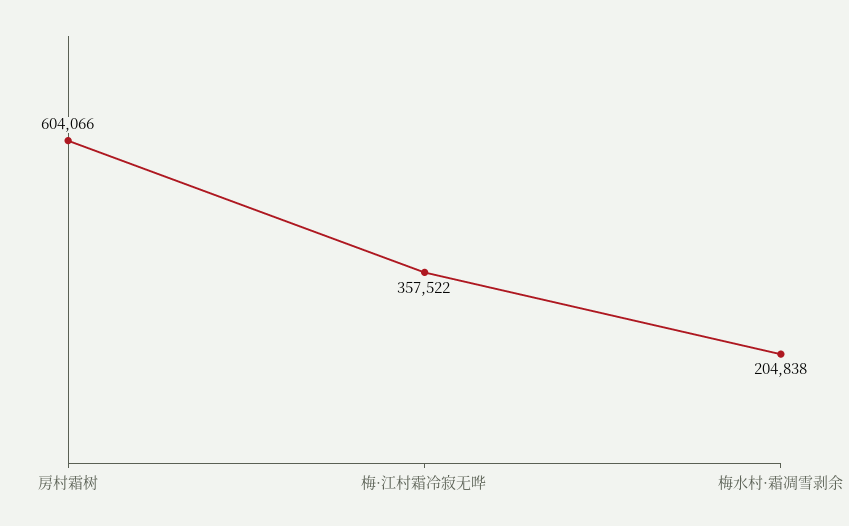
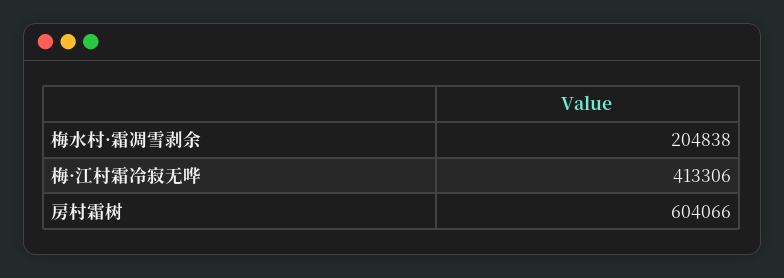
梅·江村霜冷寂无哗: 357522 -> 413306

